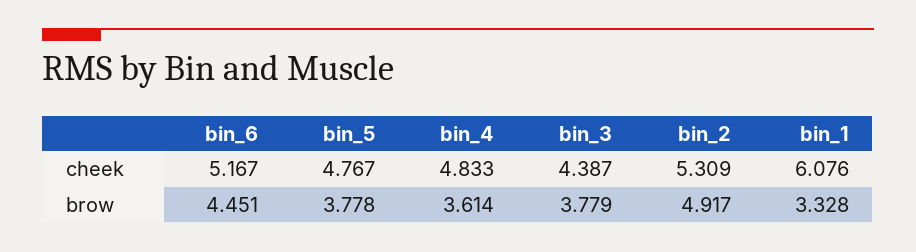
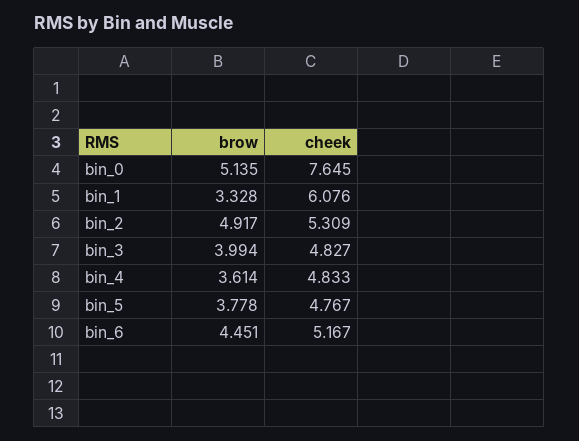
bin_3, cheek: 4.387 -> 4.827
bin_3, brow: 3.779 -> 3.994
bin_0, brow: none -> 5.135
bin_0, cheek: none -> 7.645

